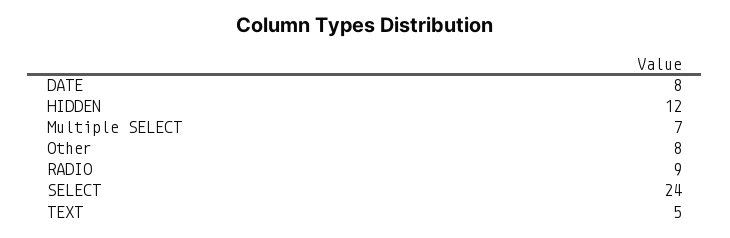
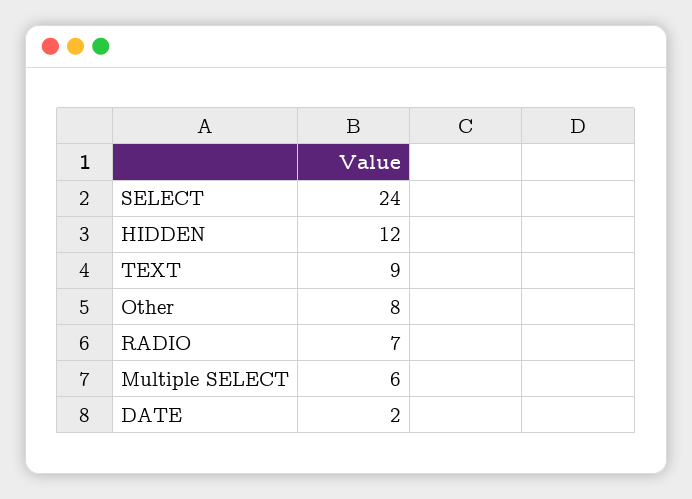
DATE: 8 -> 2
Multiple SELECT: 7 -> 6
RADIO: 9 -> 7
TEXT: 5 -> 9

